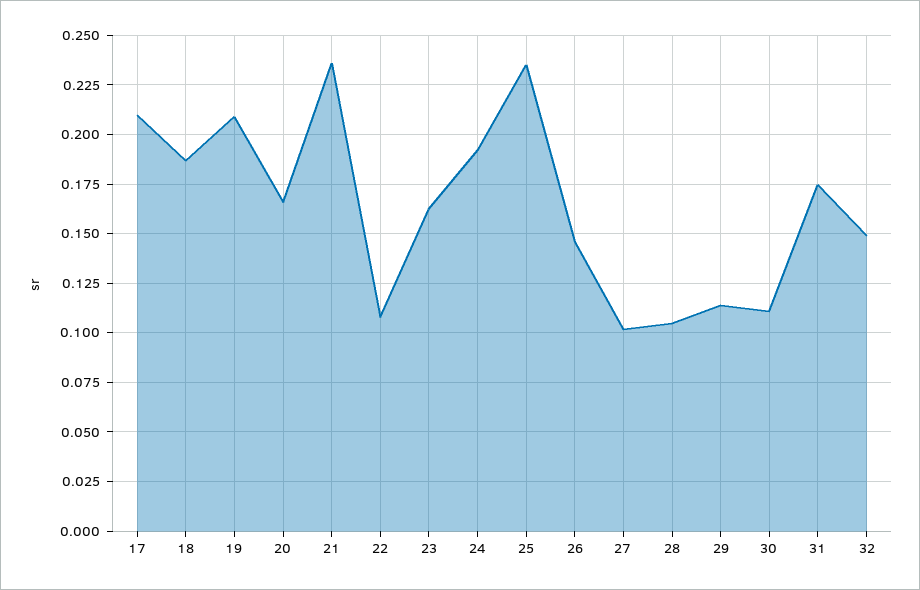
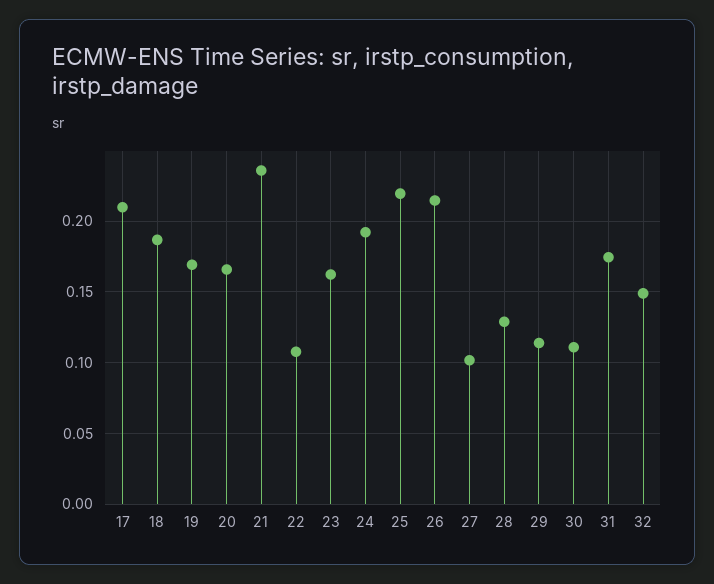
19: 0.21 -> 0.17
25: 0.235 -> 0.22
26: 0.145 -> 0.215
28: 0.105 -> 0.13

